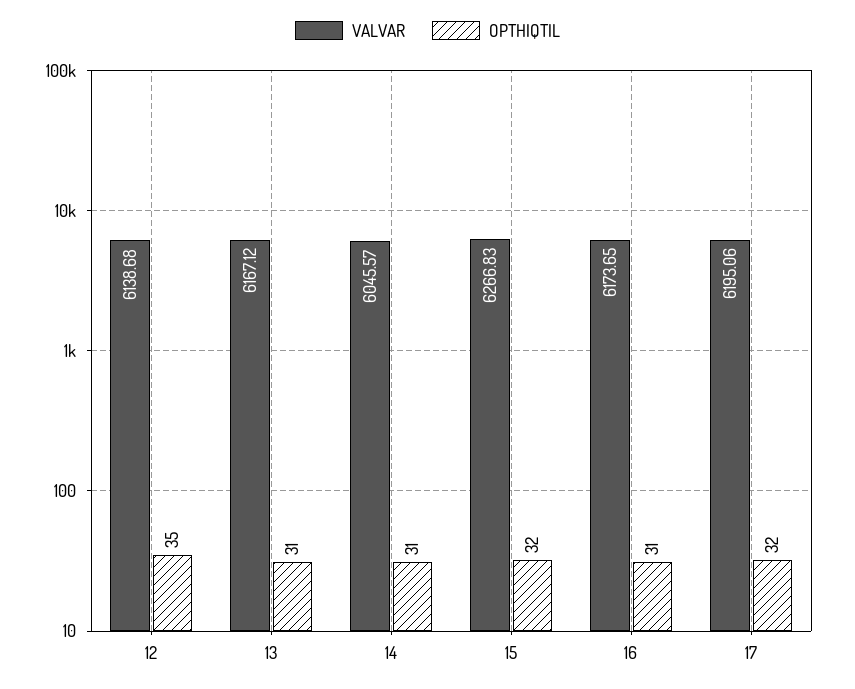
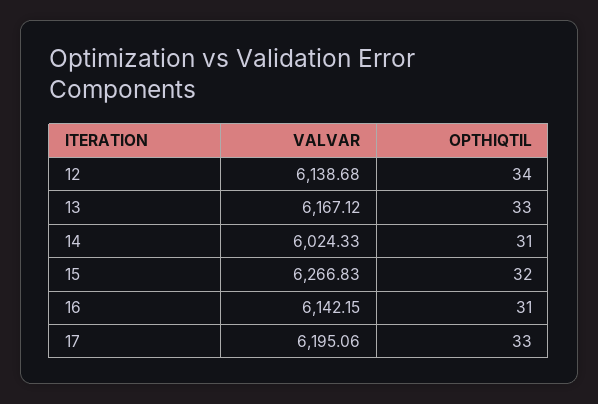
OPTHIQTIL, 12: 35 -> 34
OPTHIQTIL, 13: 31 -> 33
VALVAR, 14: 6045.57 -> 6024.33
VALVAR, 16: 6173.65 -> 6142.15
OPTHIQTIL, 17: 32 -> 33

